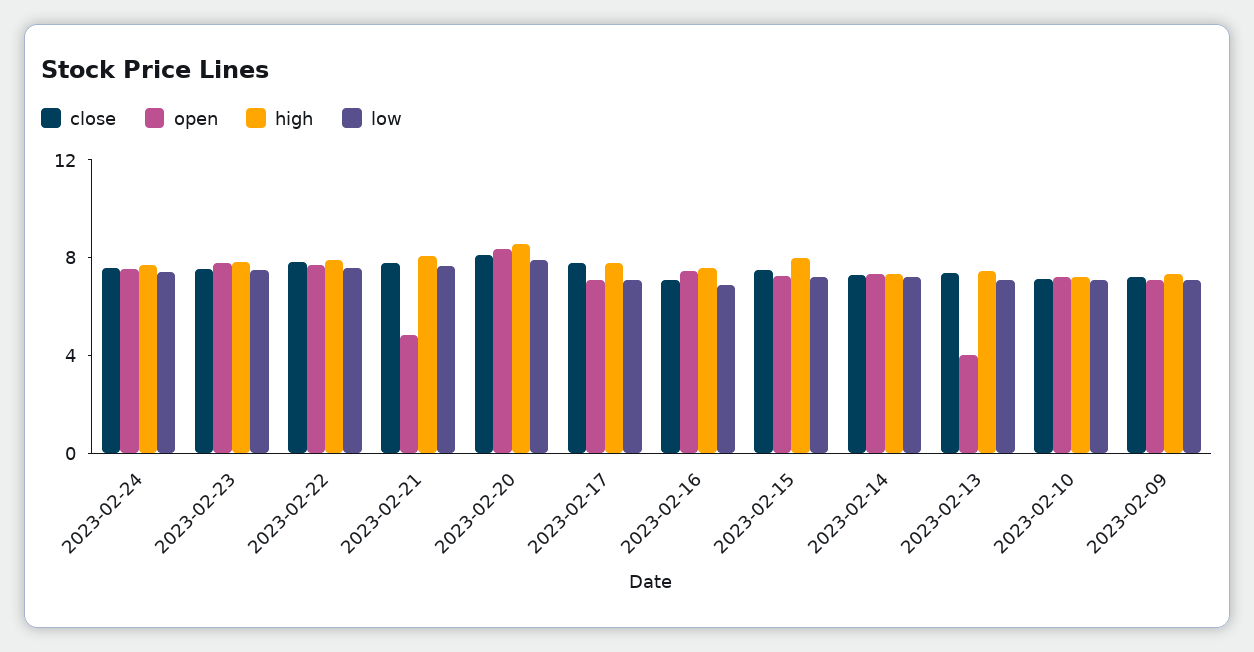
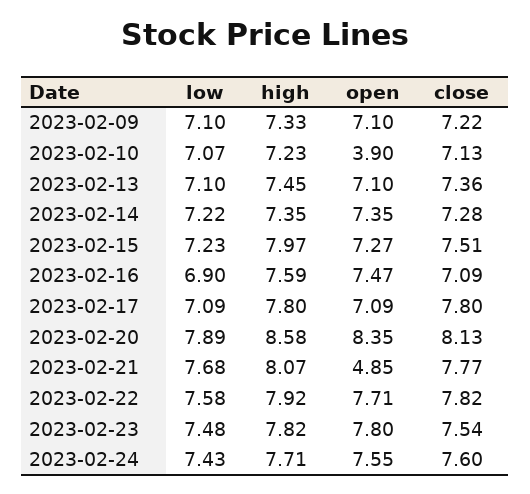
open, 2023-02-13: 4 -> 7.1
open, 2023-02-10: 7 -> 3.9

